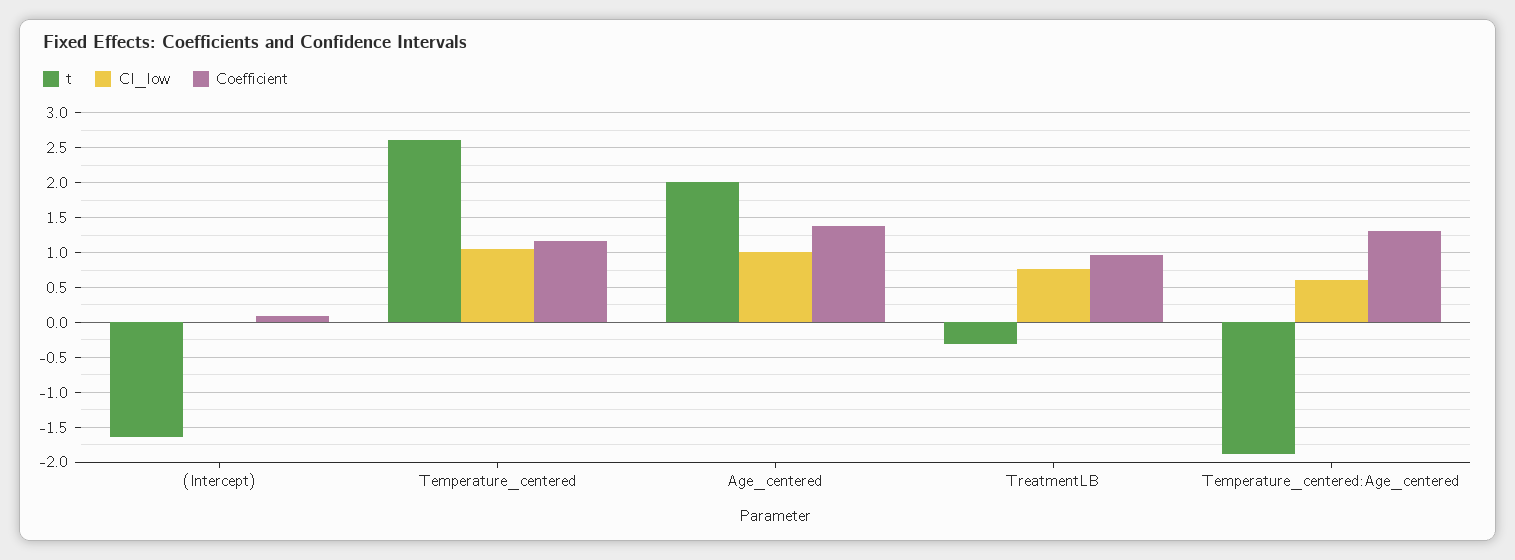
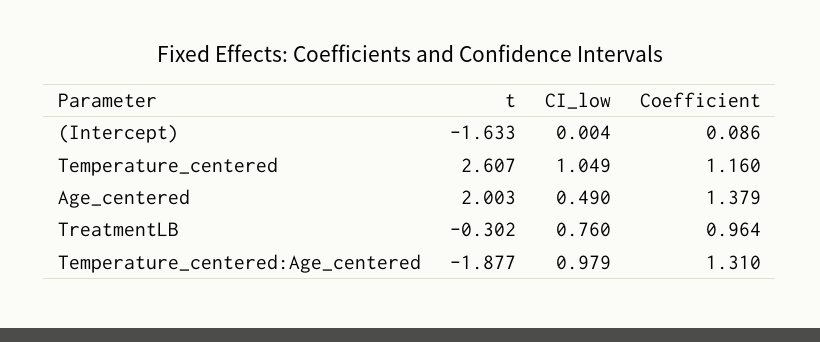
CI_low, Age_centered: 1 -> 0.49
CI_low, Temperature_centered:Age_centered: 0.6 -> 0.979

